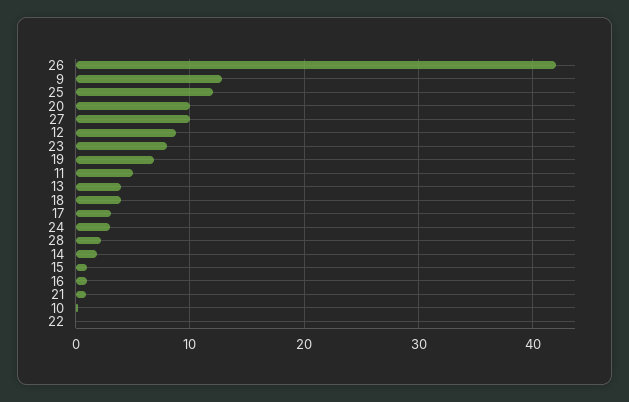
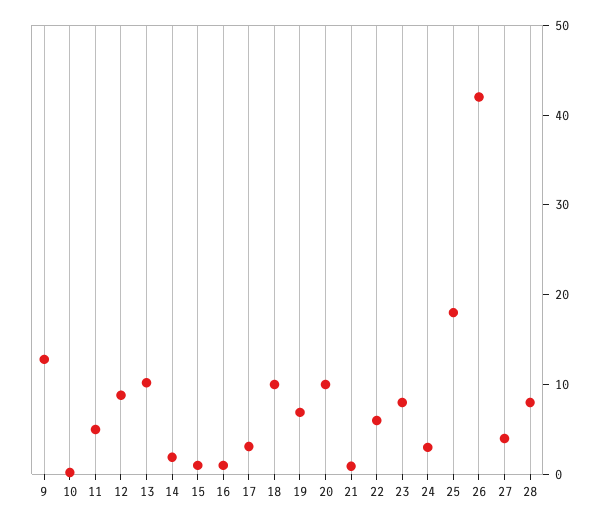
25: 12 -> 18
27: 10 -> 4
13: 4 -> 10
18: 4 -> 10
28: 2 -> 8
22: 0 -> 6

